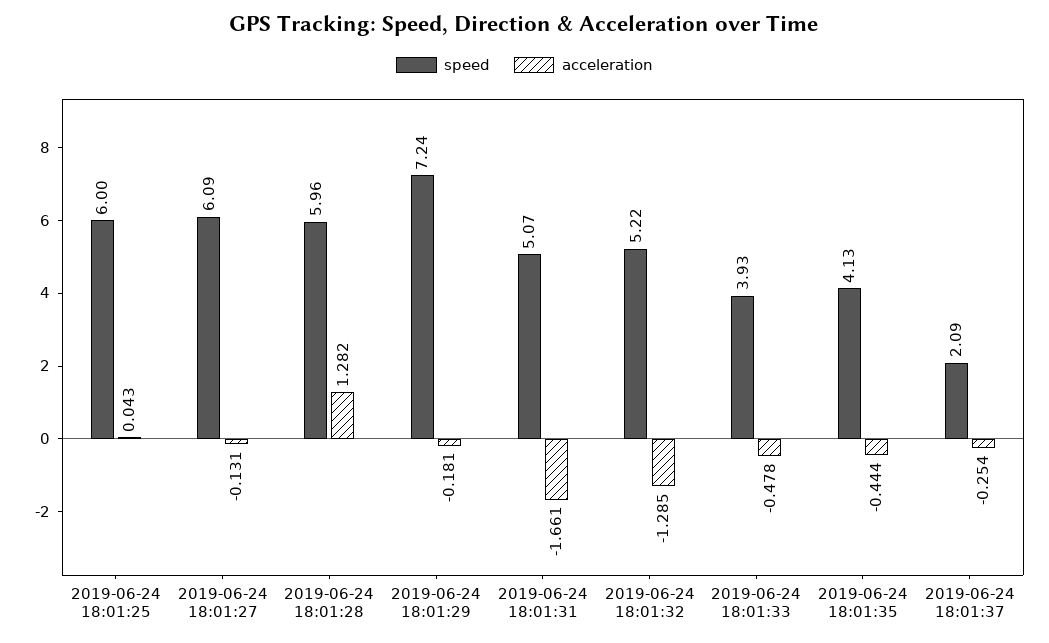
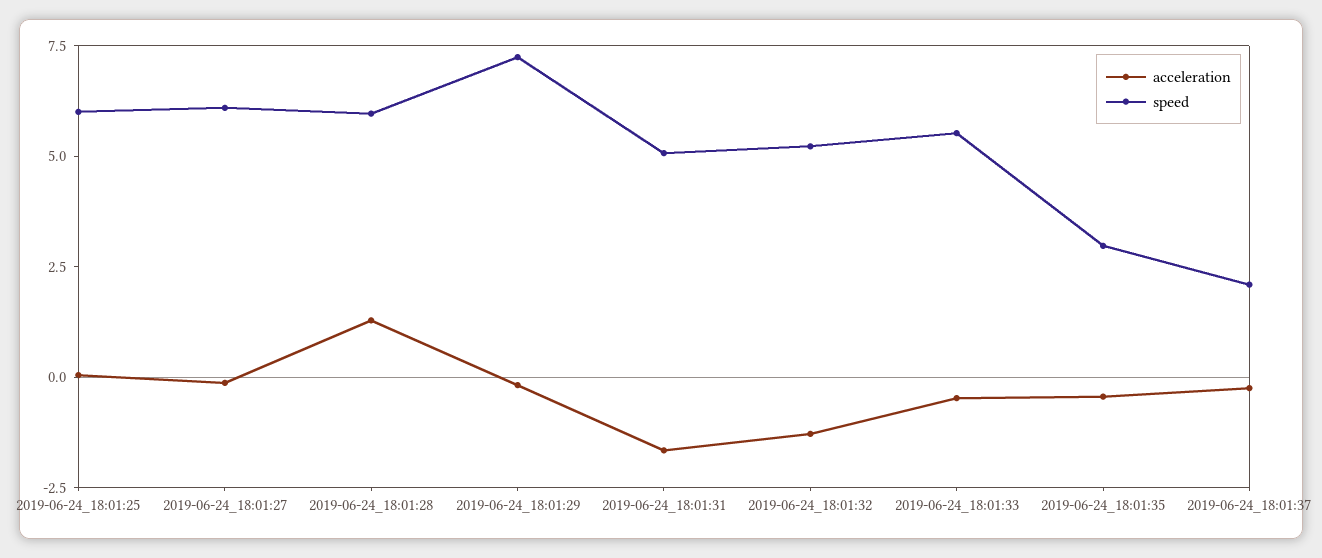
speed, 2019-06-24 18:01:33: 3.93 -> 5.5
speed, 2019-06-24 18:01:35: 4.13 -> 3

